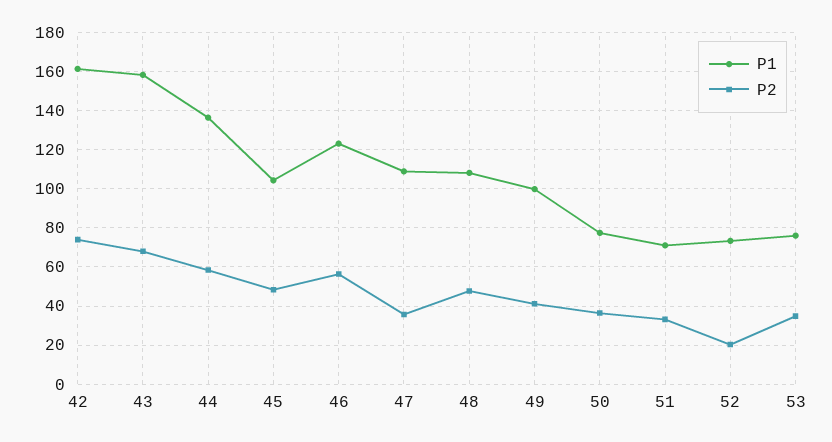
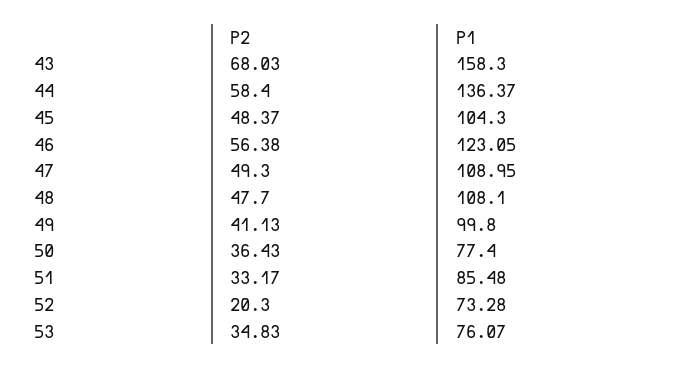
P1, 42: 160 -> none
P2, 42: 75 -> none
P2, 47: 35 -> 49.3
P1, 51: 70 -> 85.48

